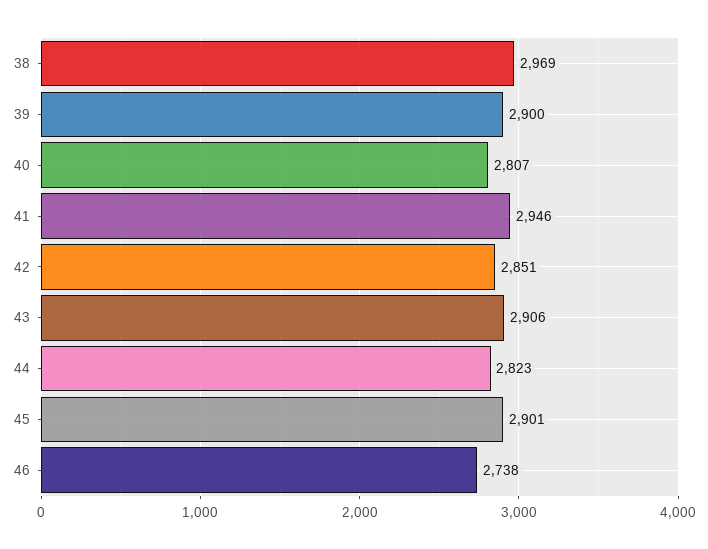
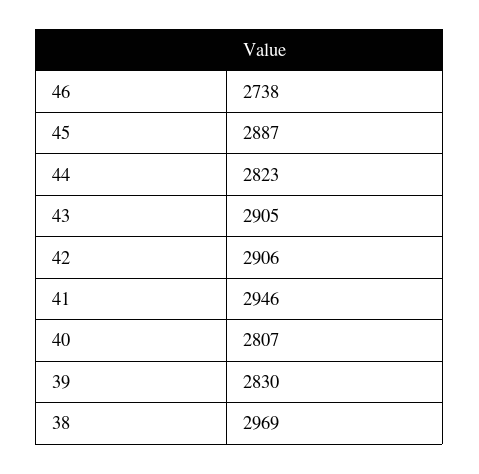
39: 2900 -> 2830
42: 2851 -> 2906
43: 2906 -> 2905
45: 2901 -> 2887

